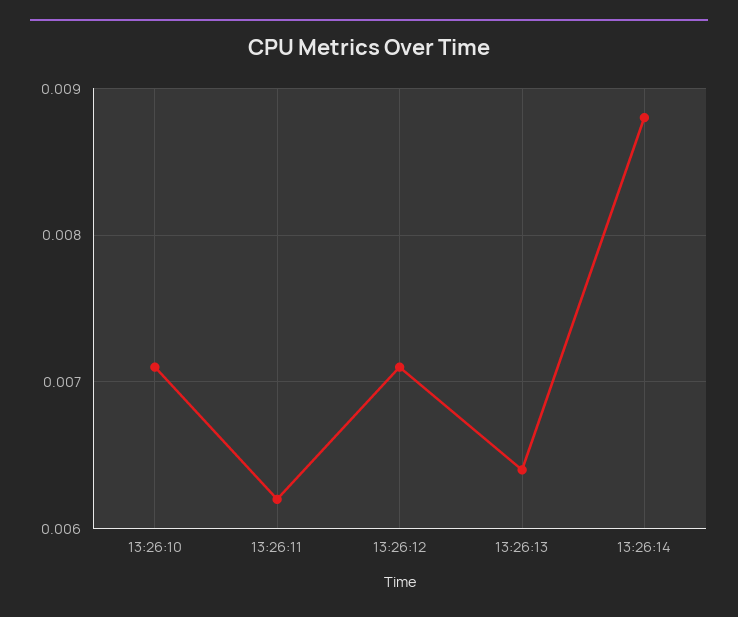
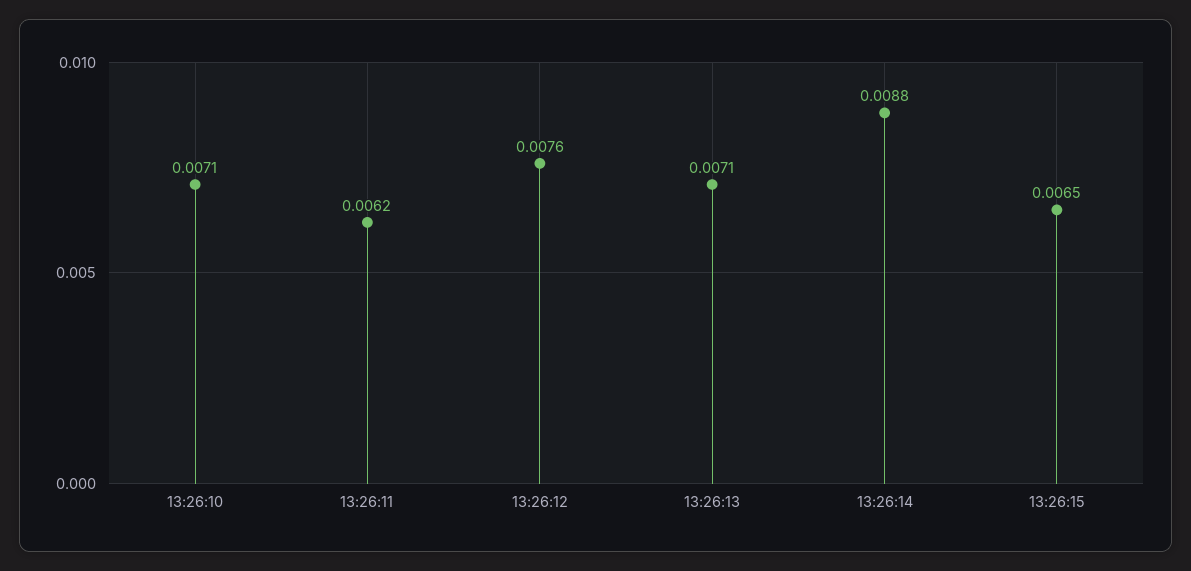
13:26:12: 0.0071 -> 0.0076
13:26:13: 0.0064 -> 0.0071
13:26:15: none -> 0.0065

